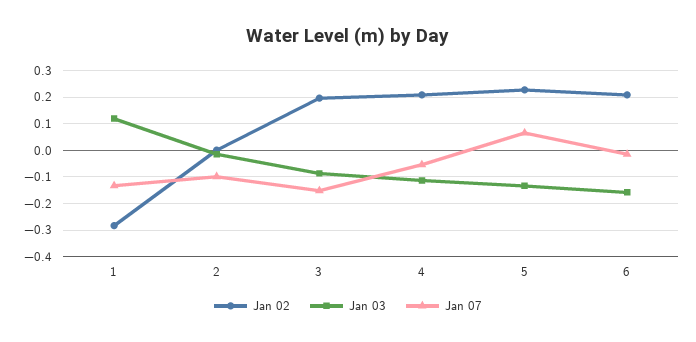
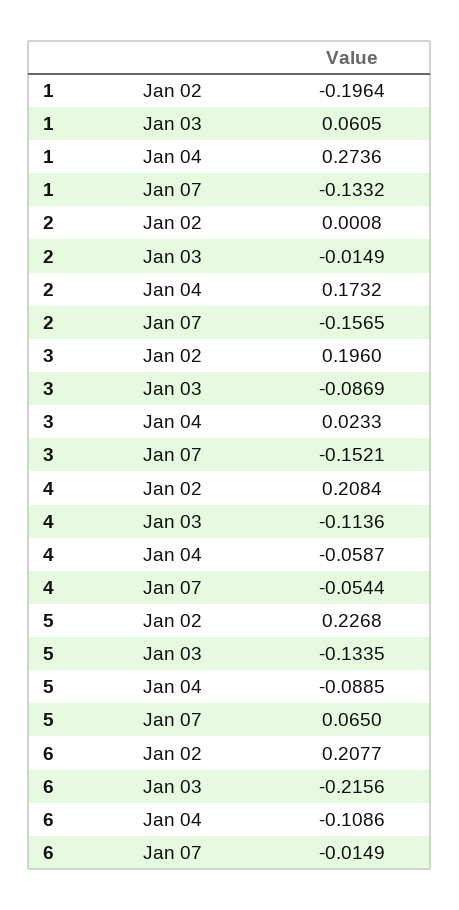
Jan 02, 1: -0.275 -> -0.1964
Jan 03, 1: 0.125 -> 0.0605
Jan 07, 2: -0.1 -> -0.1565
Jan 03, 6: -0.15 -> -0.2156
Jan 04, 1: none -> 0.2736
Jan 04, 2: none -> 0.1732
Jan 04, 3: none -> 0.0233
Jan 04, 4: none -> -0.0587
Jan 04, 5: none -> -0.0885
Jan 04, 6: none -> -0.1086

